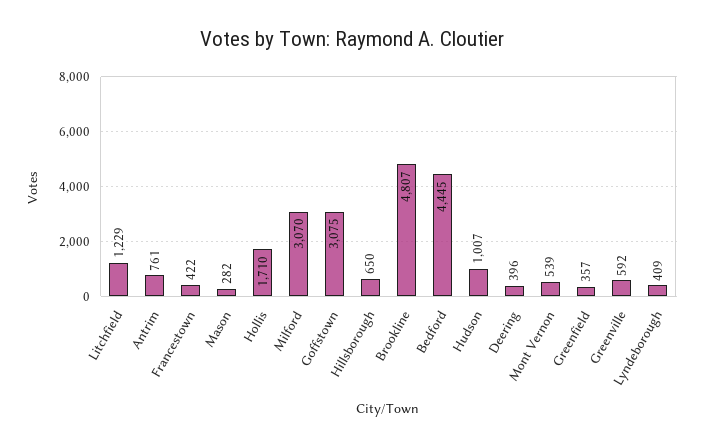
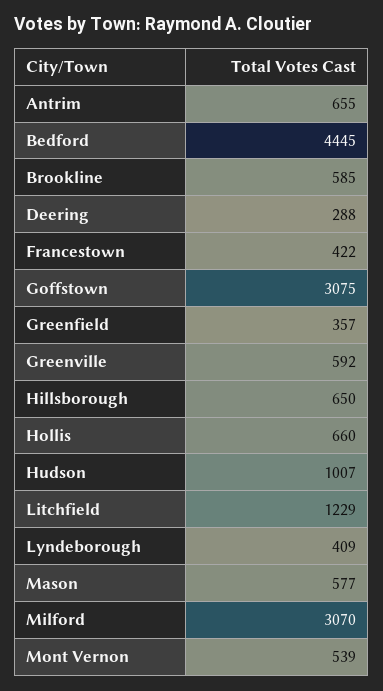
Antrim: 761 -> 655
Mason: 282 -> 577
Hollis: 1710 -> 660
Brookline: 4807 -> 585
Deering: 396 -> 288

